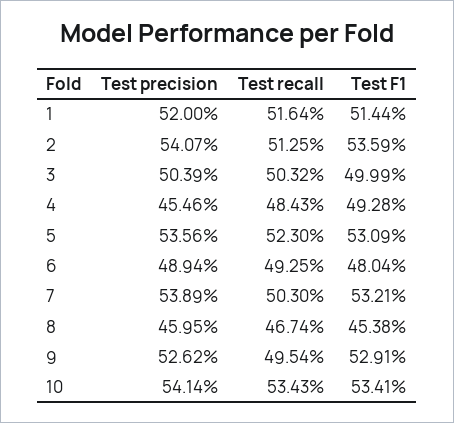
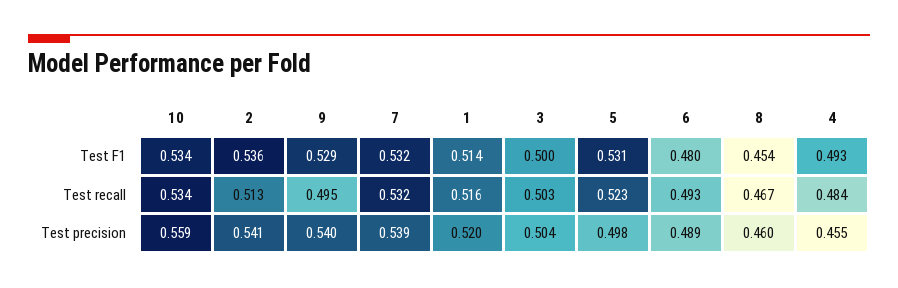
Test precision, 5: 0.5356 -> 0.498
Test recall, 7: 0.503 -> 0.532
Test precision, 9: 0.5262 -> 0.54
Test precision, 10: 0.5414 -> 0.559

